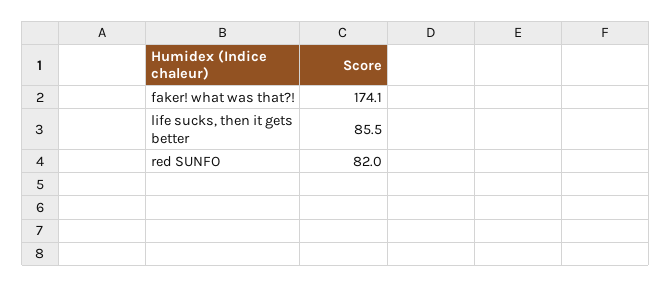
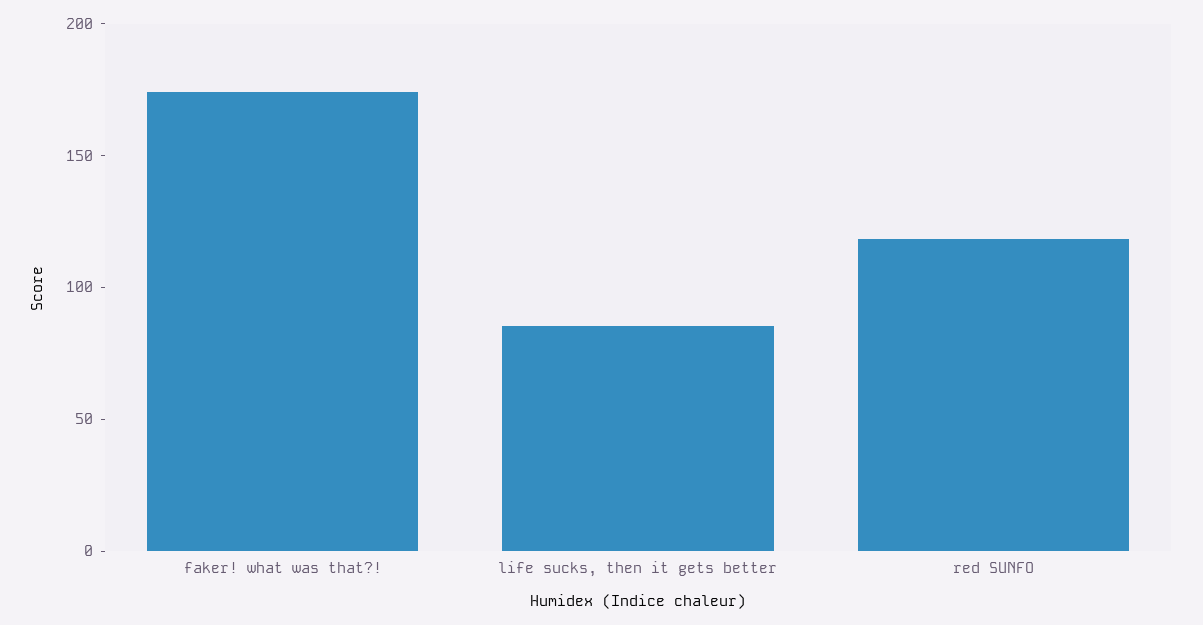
red SUNFO: 82 -> 120

